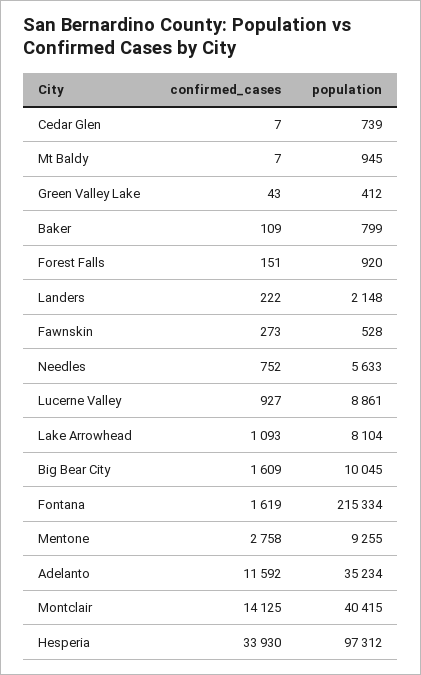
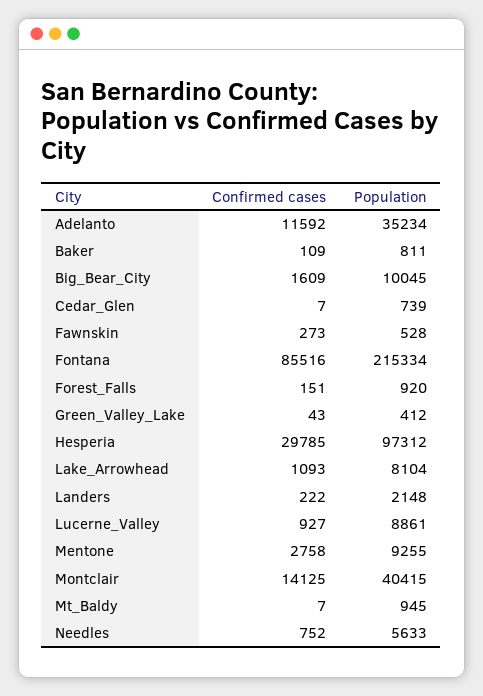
population, Baker: 799 -> 811
confirmed_cases, Fontana: 1619 -> 85516
confirmed_cases, Hesperia: 33930 -> 29785

